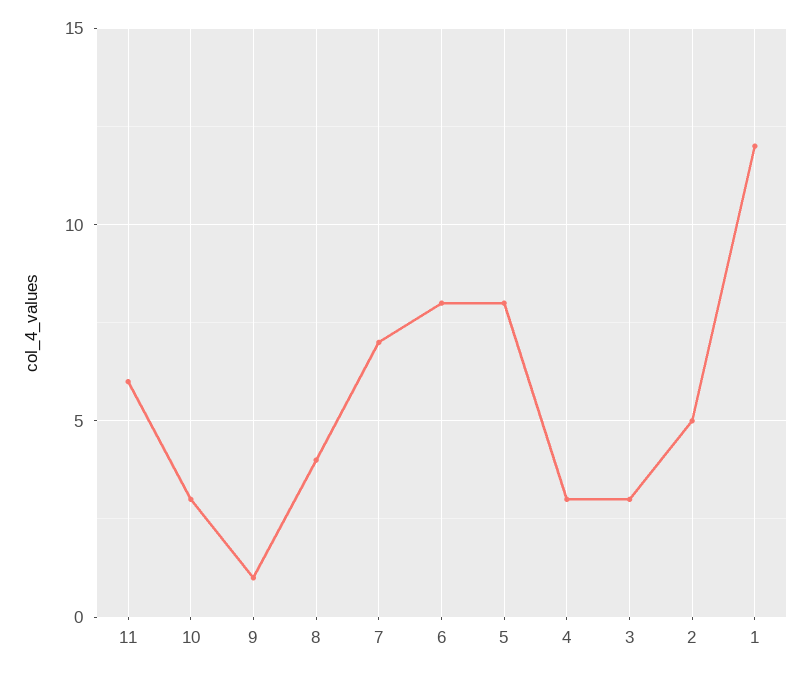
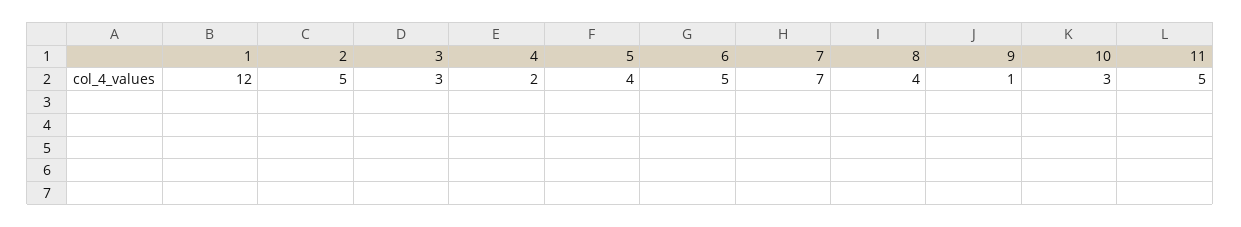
11: 6 -> 5
6: 8 -> 5
5: 8 -> 4
4: 3 -> 2

